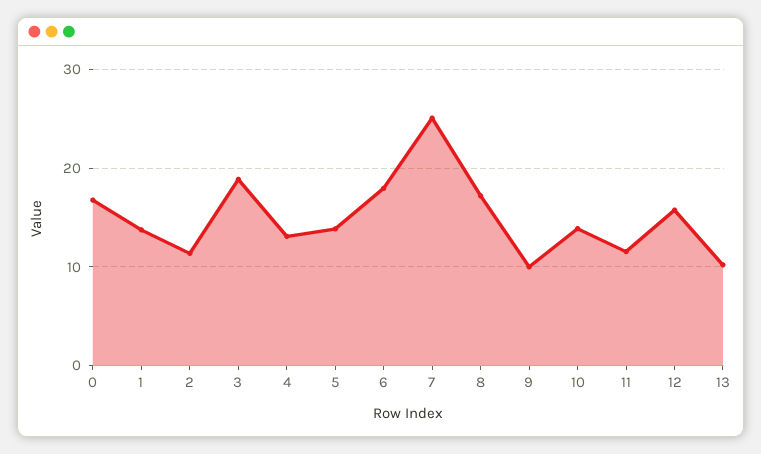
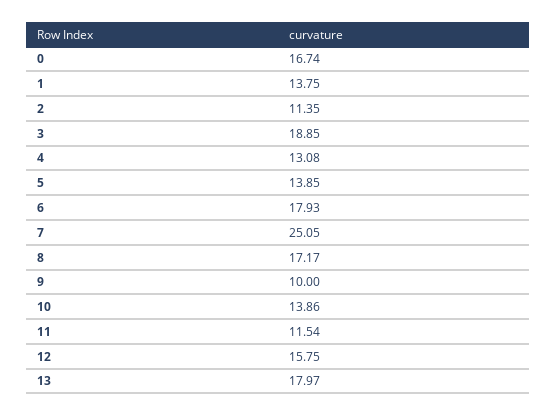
13: 10 -> 17.97

